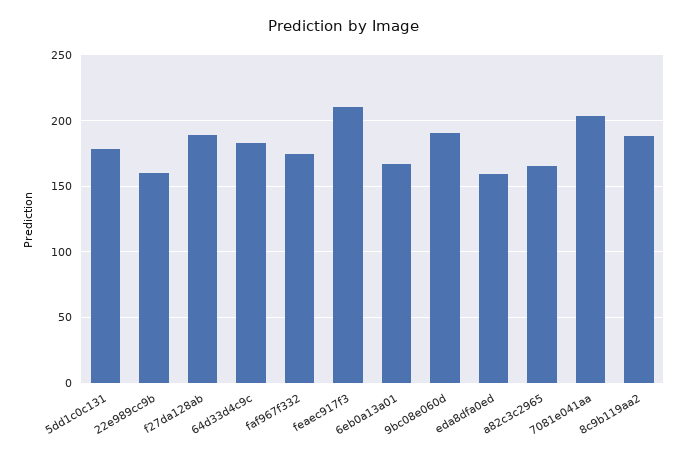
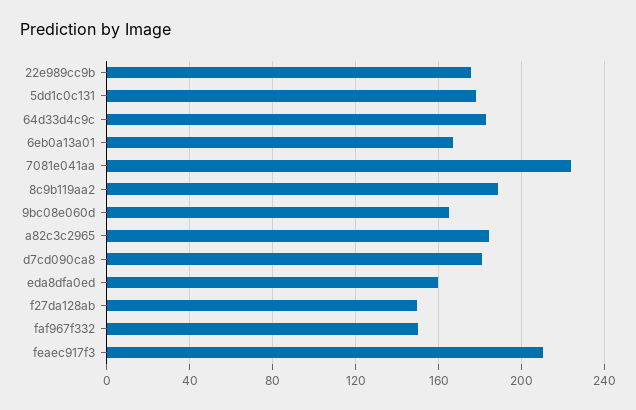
22e989cc9b: 160 -> 175
f27da128ab: 190 -> 150
faf967f332: 175 -> 150
9bc08e060d: 190 -> 165
a82c3c2965: 165 -> 185
7081e041aa: 205 -> 225
d7cd090ca8: none -> 180

